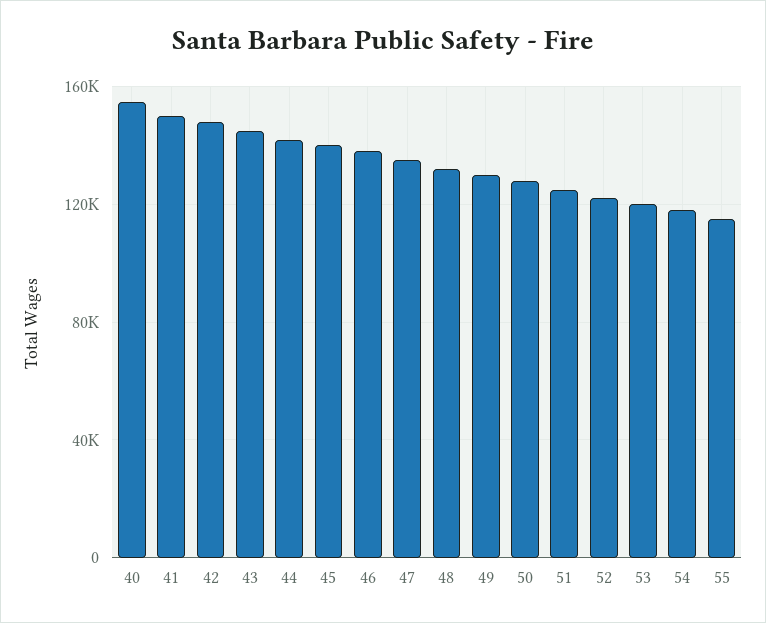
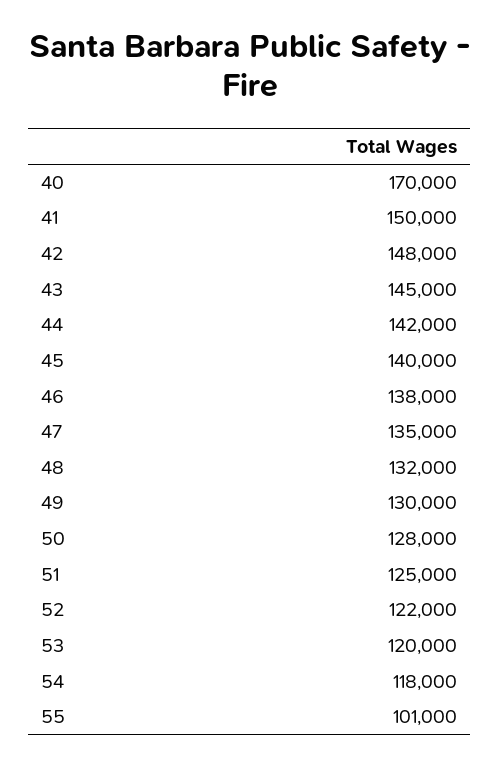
40: 155000 -> 170000
55: 115000 -> 101000

